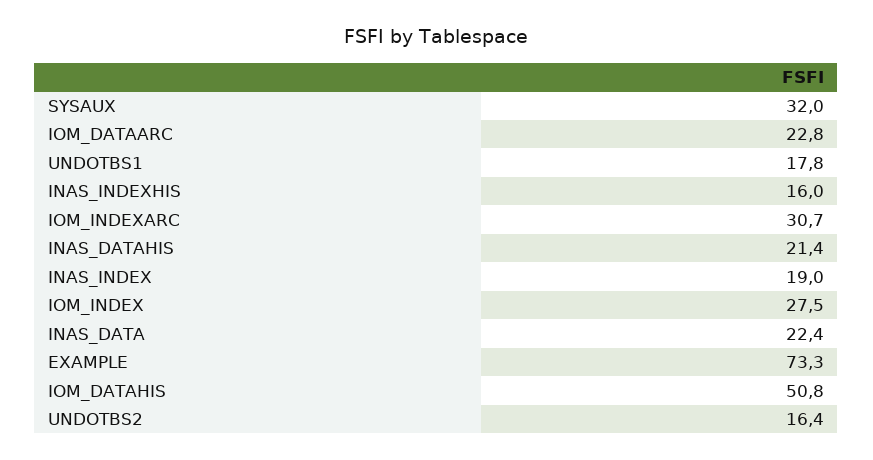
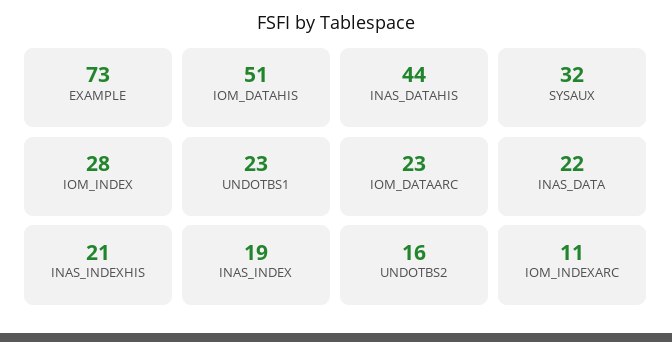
UNDOTBS1: 17.8 -> 23
INAS_INDEXHIS: 16 -> 21
IOM_INDEXARC: 30.7 -> 11
INAS_DATAHIS: 21.4 -> 44

